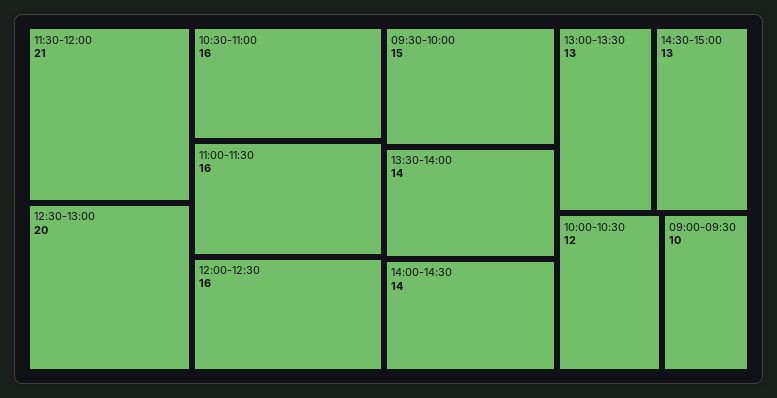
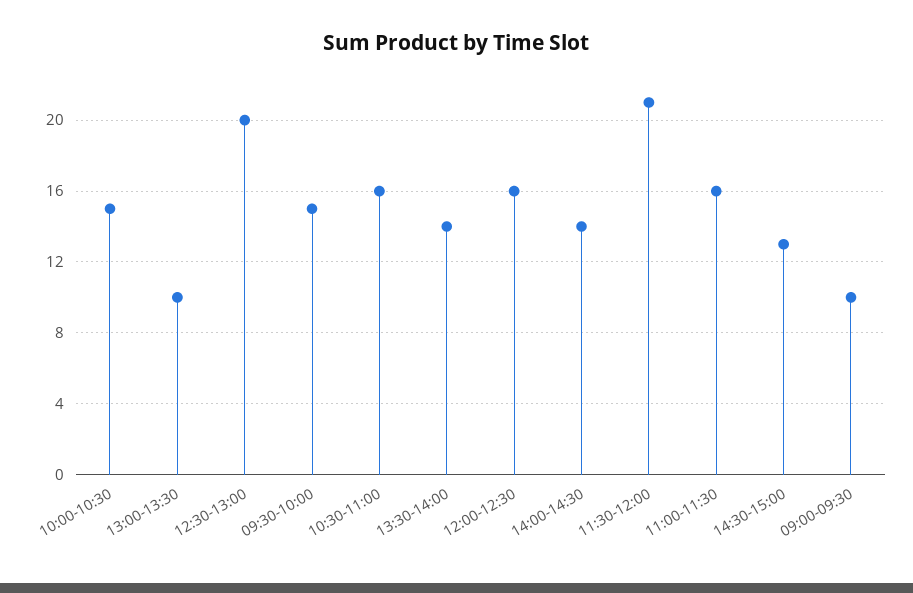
13:00-13:30: 13 -> 10
10:00-10:30: 12 -> 15

